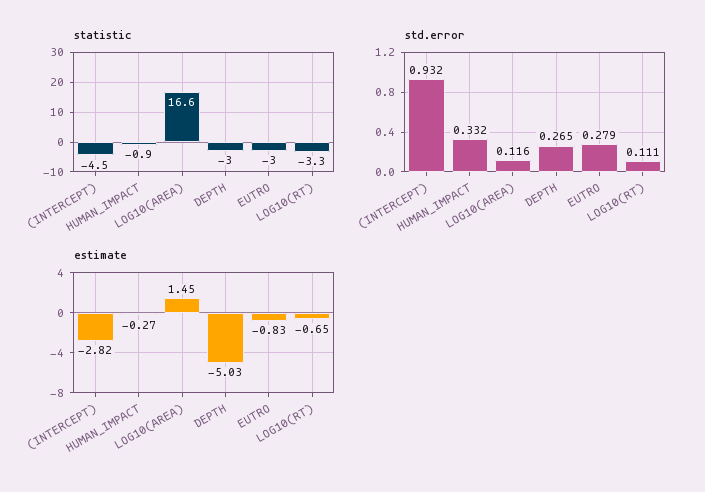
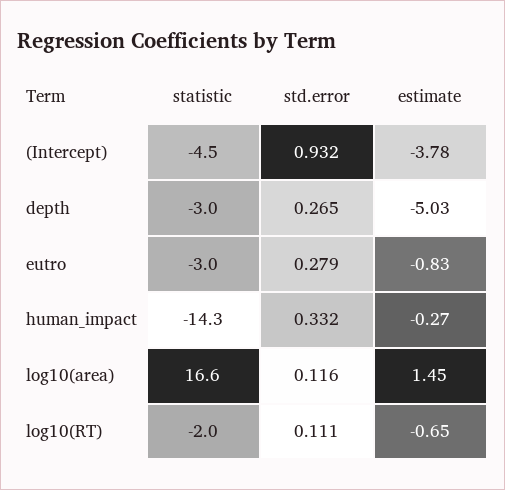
statistic, HUMAN_IMPACT: -0.9 -> -14.3
statistic, LOG10(RT): -3.3 -> -2
estimate, (INTERCEPT): -2.82 -> -3.78

